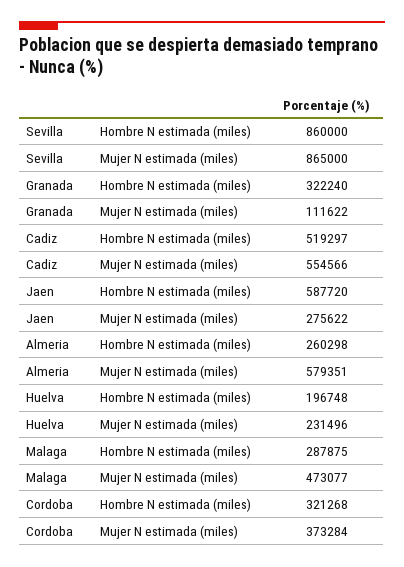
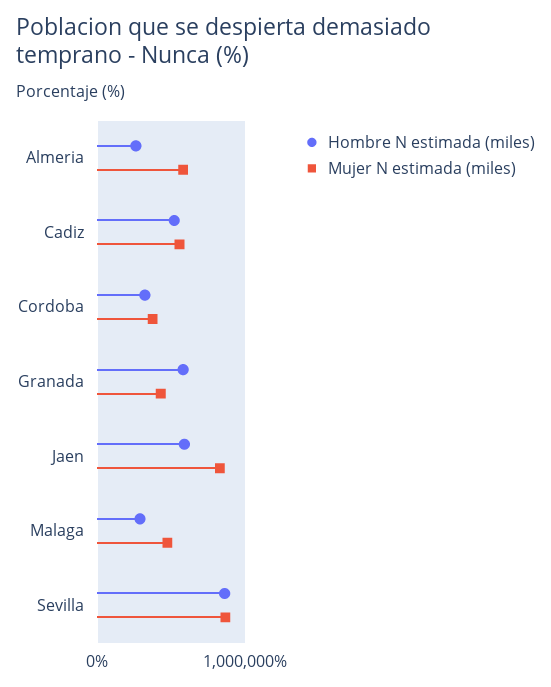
Hombre N estimada (miles), Granada: 322240 -> 600000
Mujer N estimada (miles), Granada: 111622 -> 400000
Mujer N estimada (miles), Jaen: 275622 -> 800000
Hombre N estimada (miles), Huelva: 196748 -> none
Mujer N estimada (miles), Huelva: 231496 -> none

